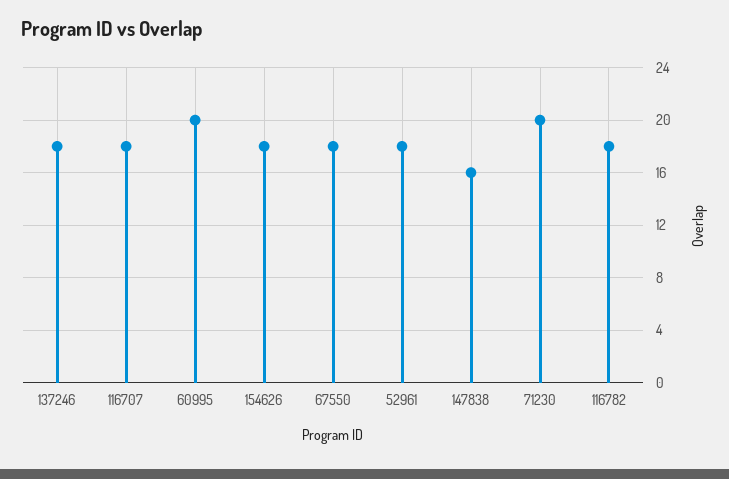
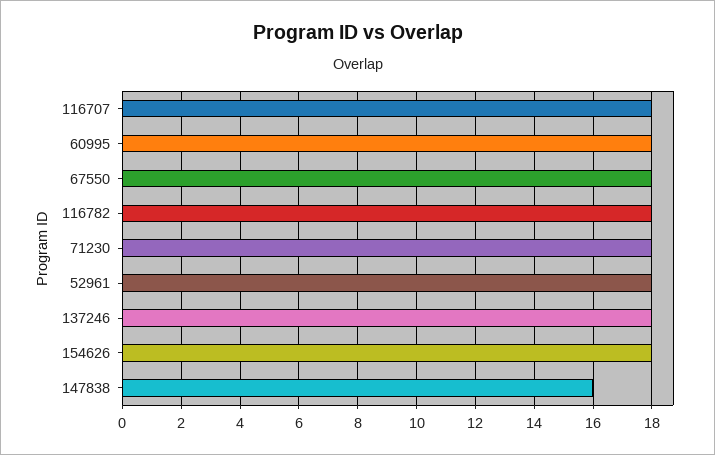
60995: 20 -> 18
71230: 20 -> 18

